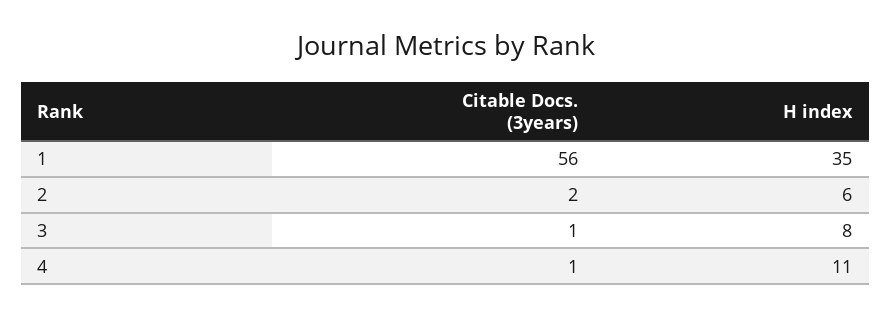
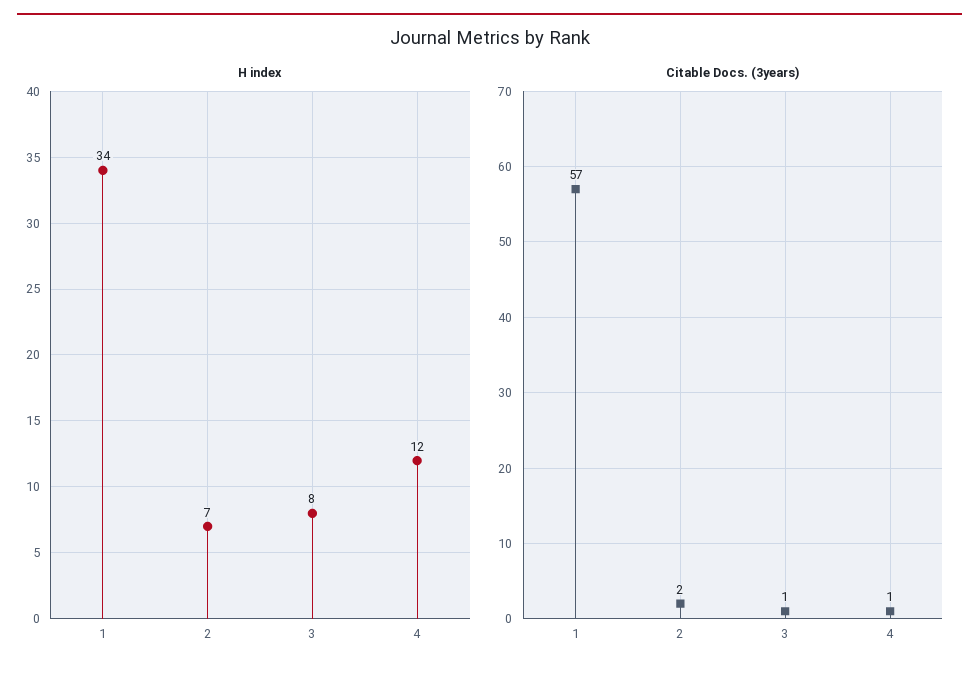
Citable Docs. (3years), 1: 56 -> 57
H index, 1: 35 -> 34
H index, 2: 6 -> 7
H index, 4: 11 -> 12

